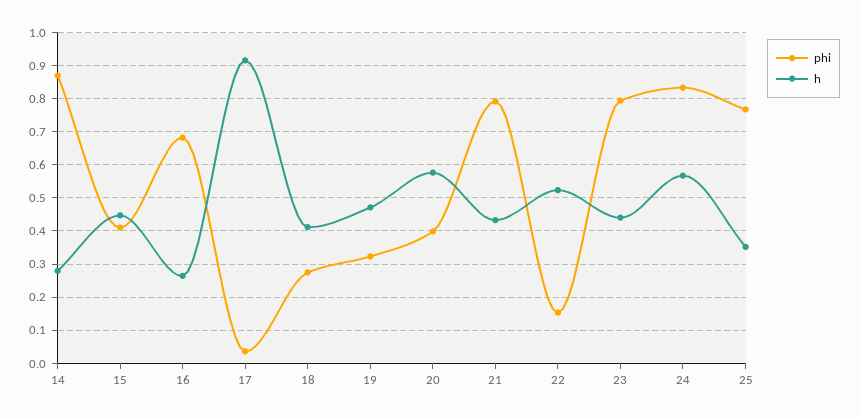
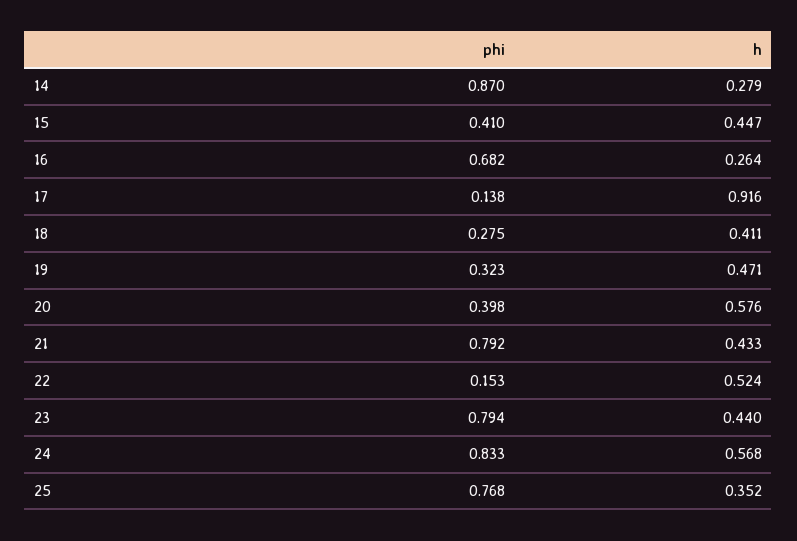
phi, 17: 0.04 -> 0.138

